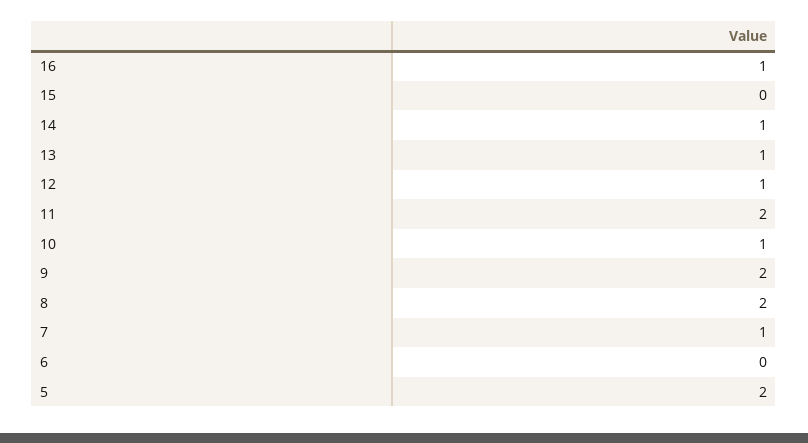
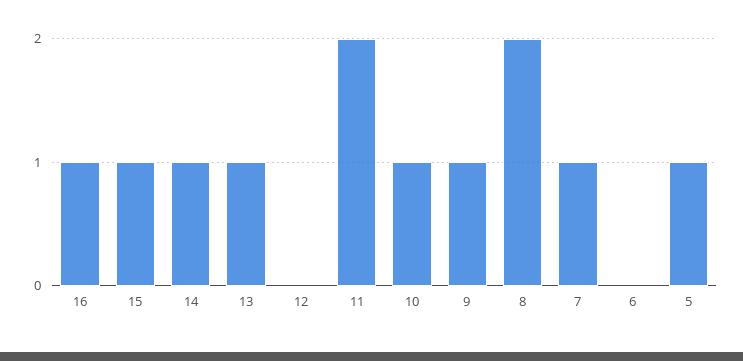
15: 0 -> 1
12: 1 -> 0
9: 2 -> 1
5: 2 -> 1

